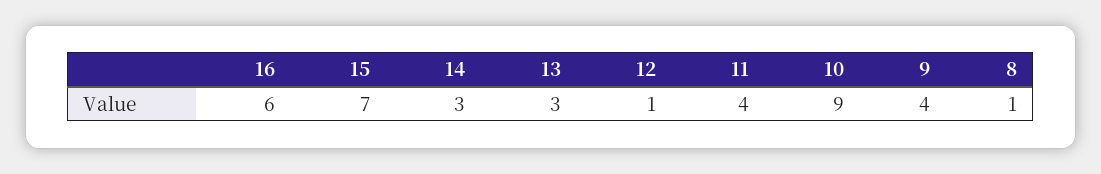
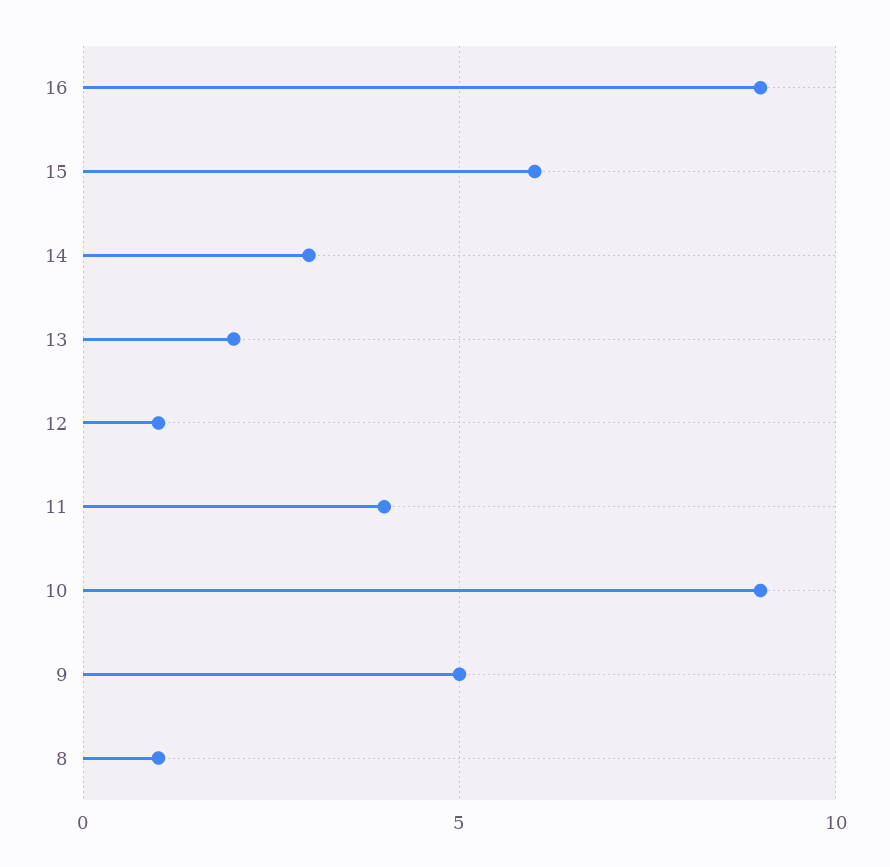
16: 6 -> 9
15: 7 -> 6
13: 3 -> 2
9: 4 -> 5

